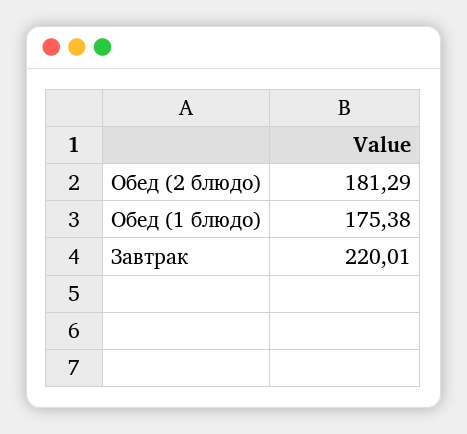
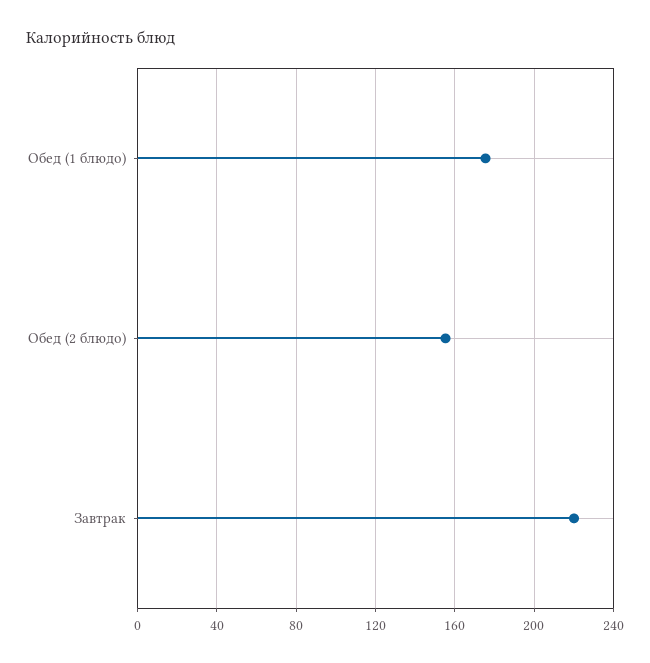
Обед (2 блюдо): 181.29 -> 155

